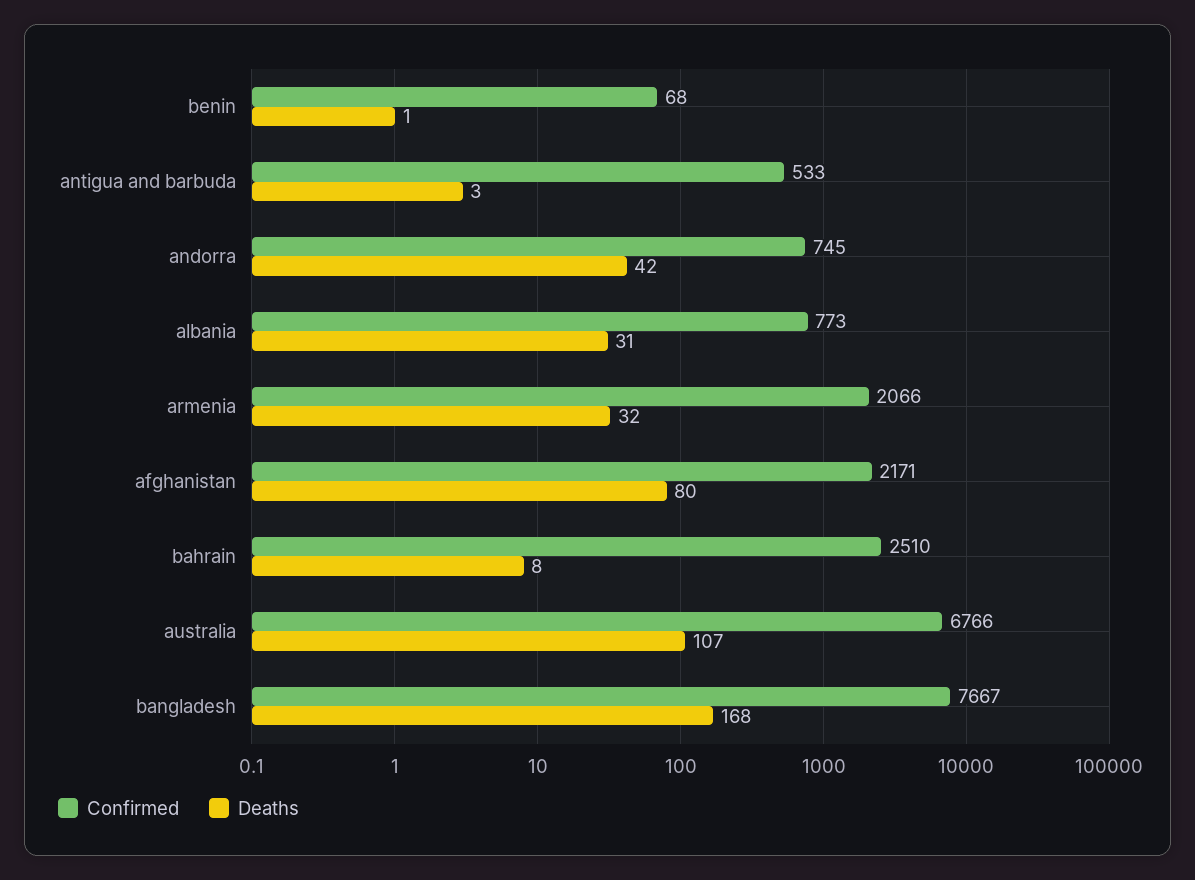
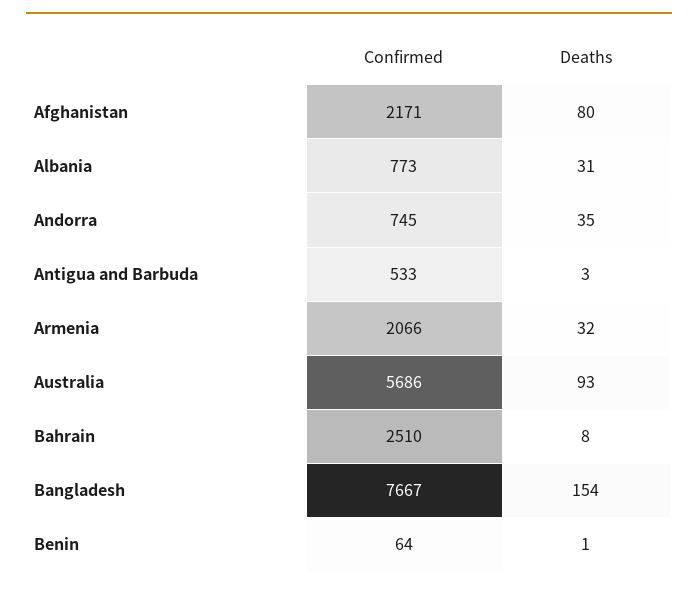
Confirmed, benin: 68 -> 64
Deaths, andorra: 42 -> 35
Confirmed, australia: 6766 -> 5686
Deaths, australia: 107 -> 93
Deaths, bangladesh: 168 -> 154

